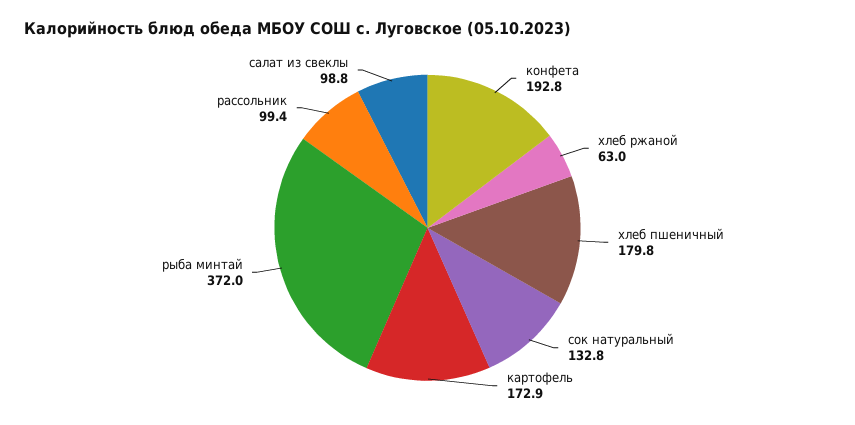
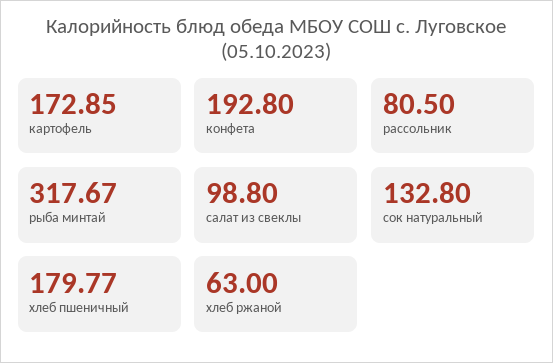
рыба минтай: 372 -> 317.67
рассольник: 99.4 -> 80.5

